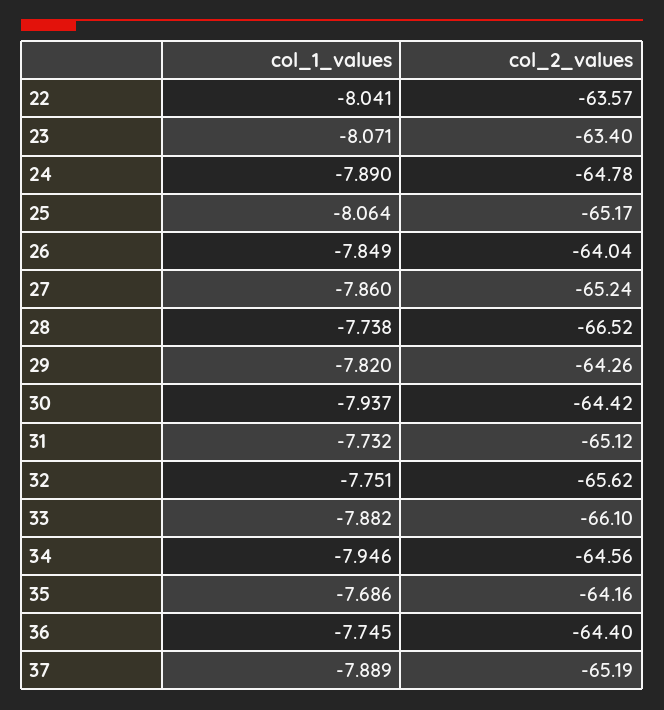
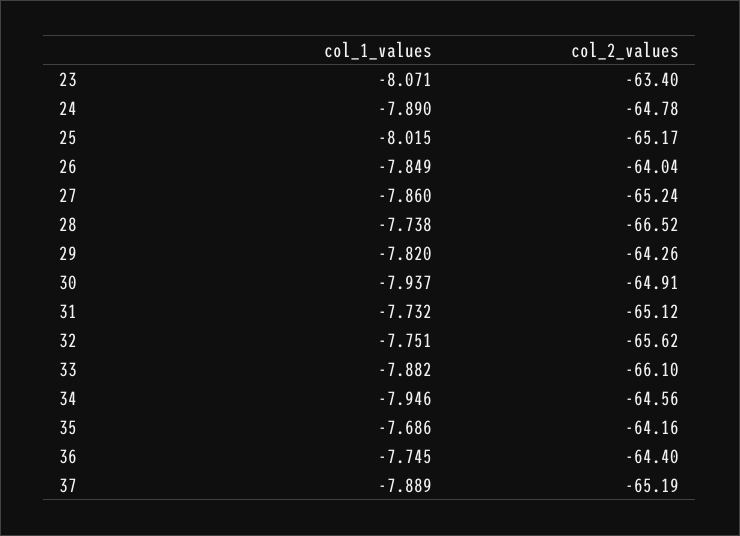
col_1_values, 22: -8.041 -> none
col_2_values, 22: -63.57 -> none
col_1_values, 25: -8.064 -> -8.015
col_2_values, 30: -64.42 -> -64.91

